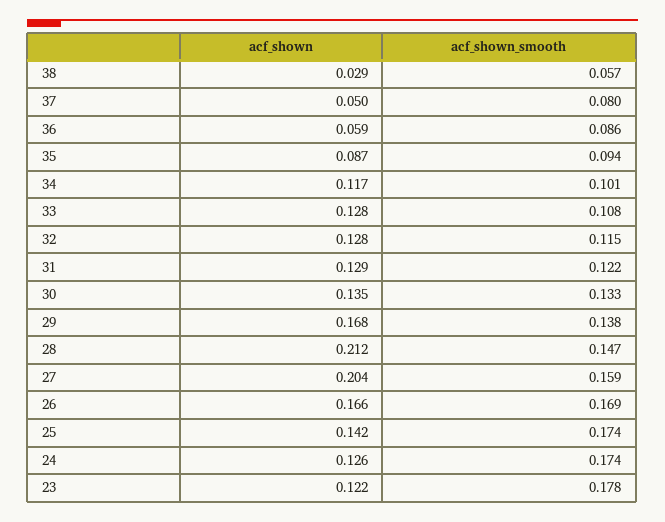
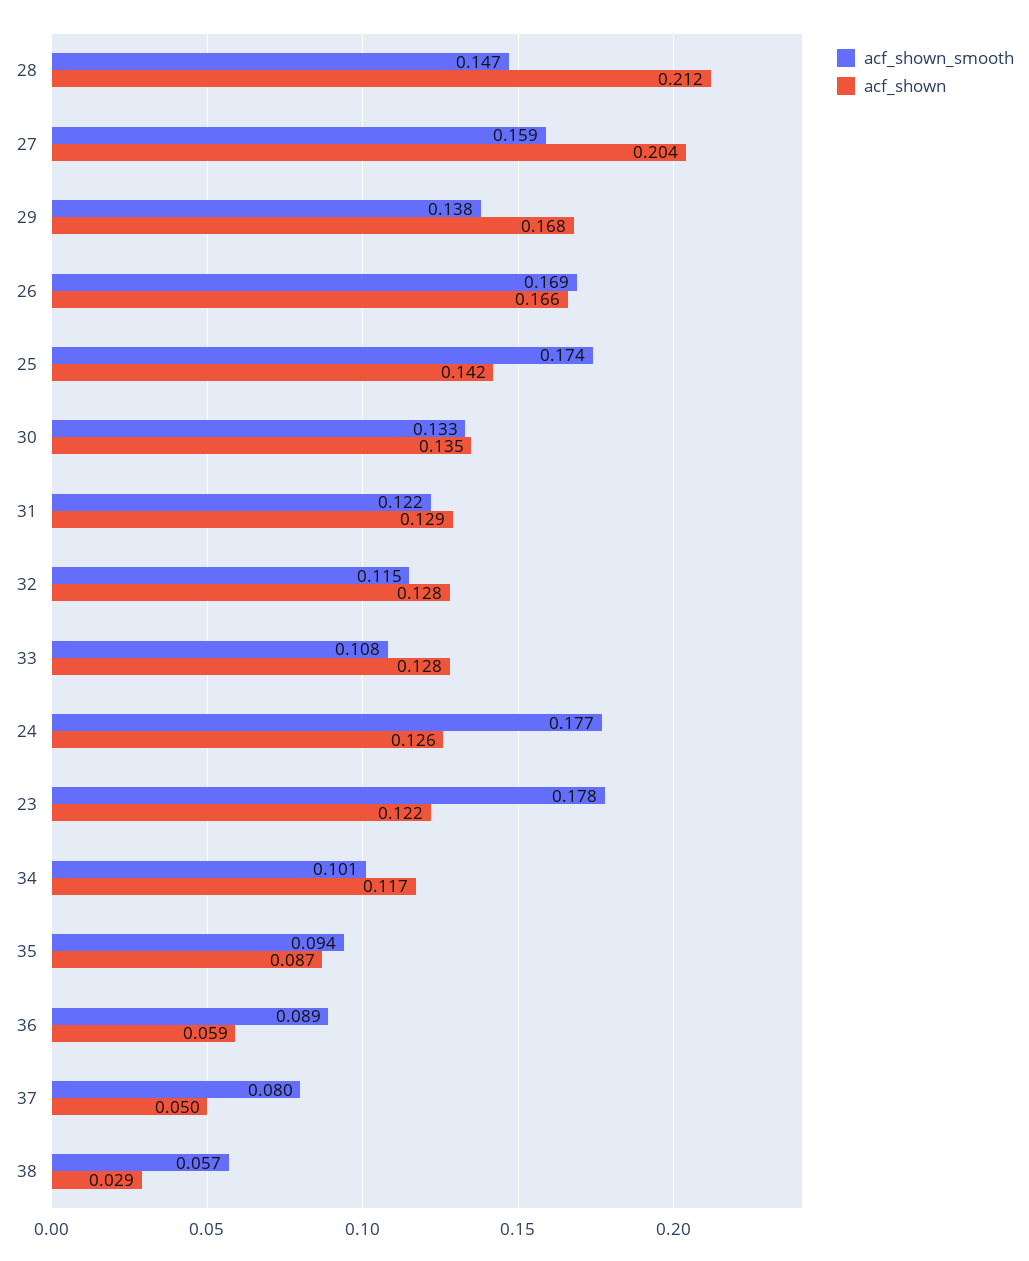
acf_shown_smooth, 36: 0.086 -> 0.089
acf_shown_smooth, 24: 0.174 -> 0.177

